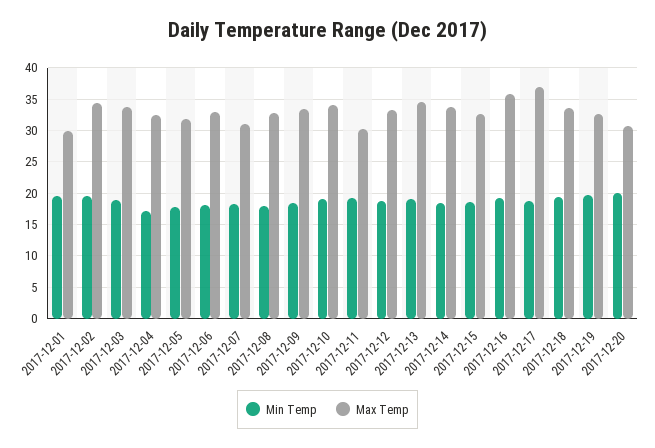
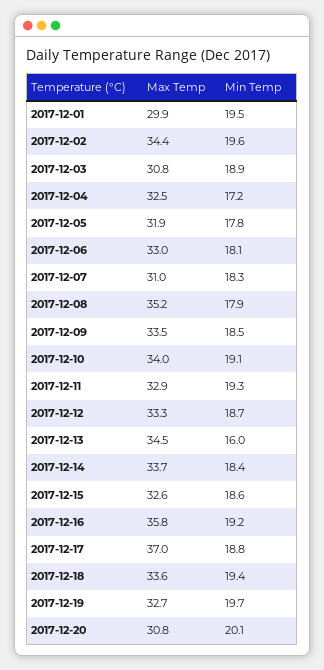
Max Temp, 2017-12-03: 34 -> 30.8
Max Temp, 2017-12-08: 33 -> 35.2
Max Temp, 2017-12-11: 30 -> 32.9
Min Temp, 2017-12-13: 19 -> 16

